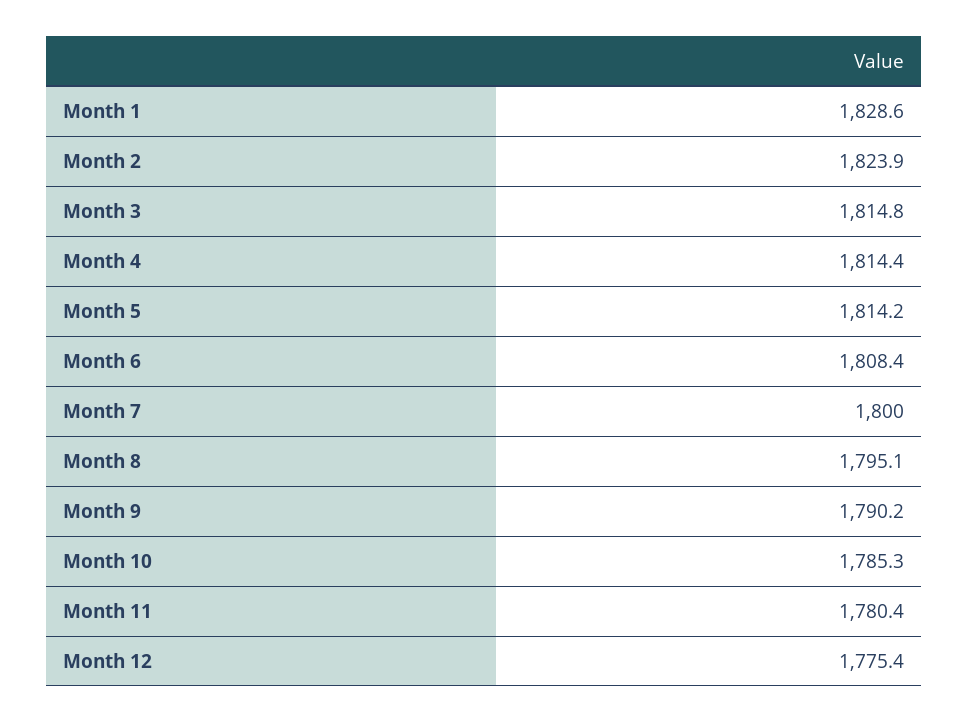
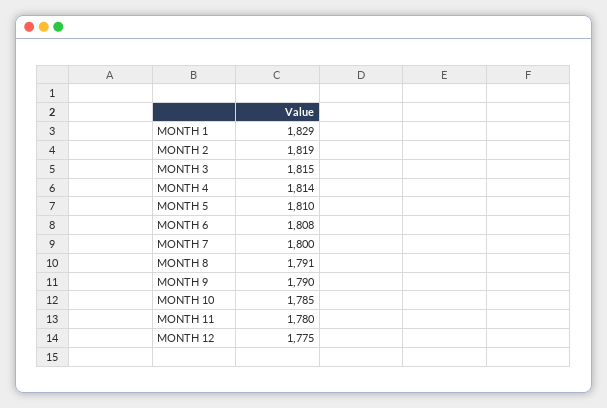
Month 2: 1823.9 -> 1819
Month 5: 1814.2 -> 1810
Month 8: 1795.1 -> 1791

